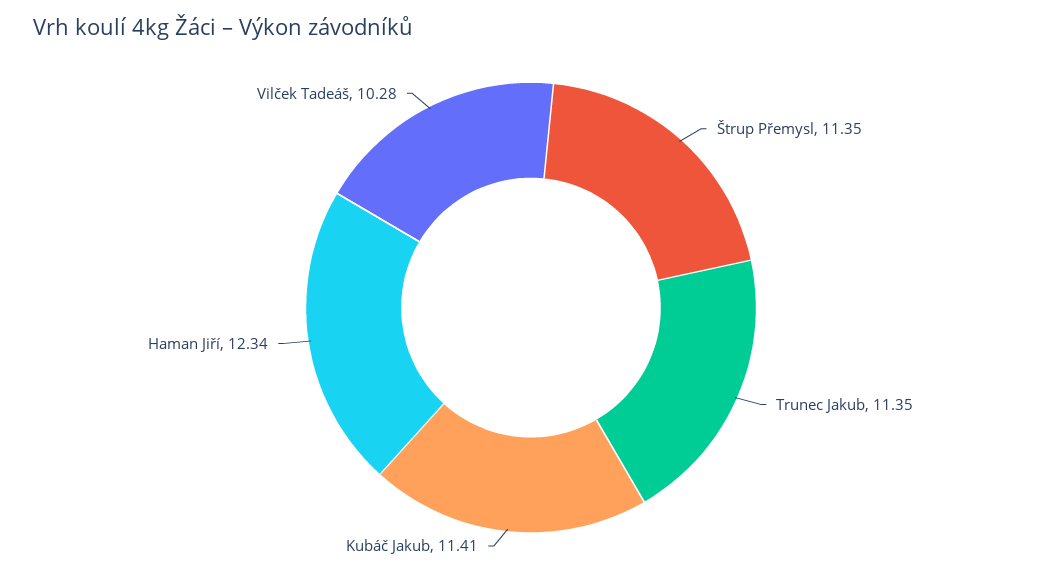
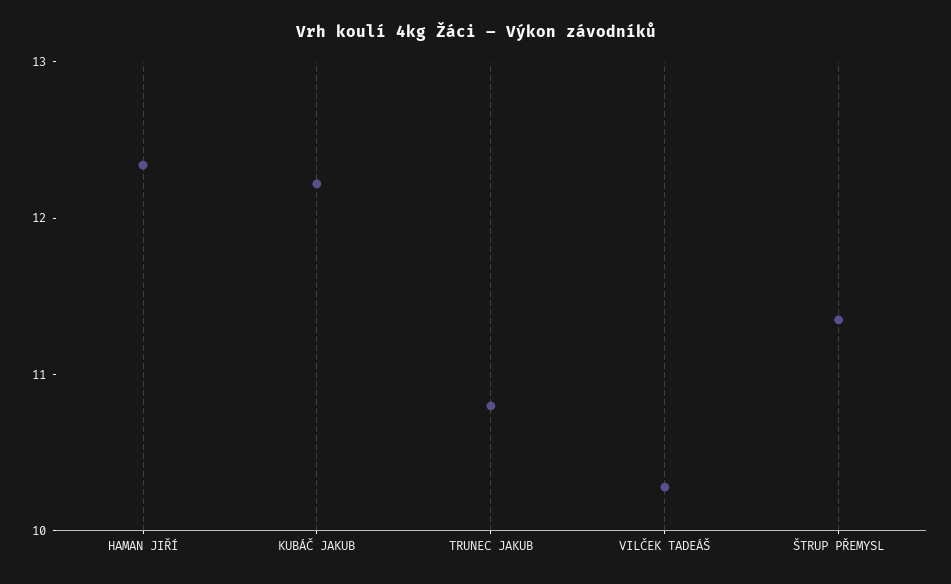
Trunec Jakub: 11.35 -> 10.8
Kubáč Jakub: 11.41 -> 12.2

